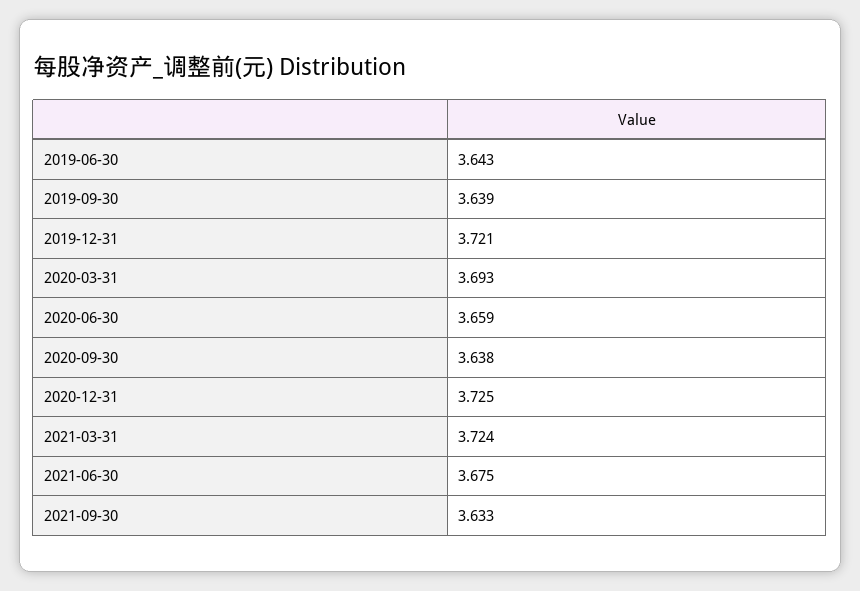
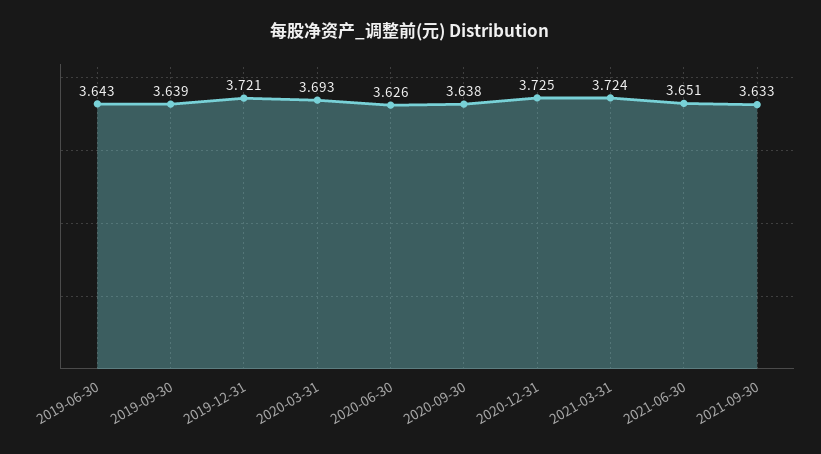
2020-06-30: 3.659 -> 3.626
2021-06-30: 3.675 -> 3.651

